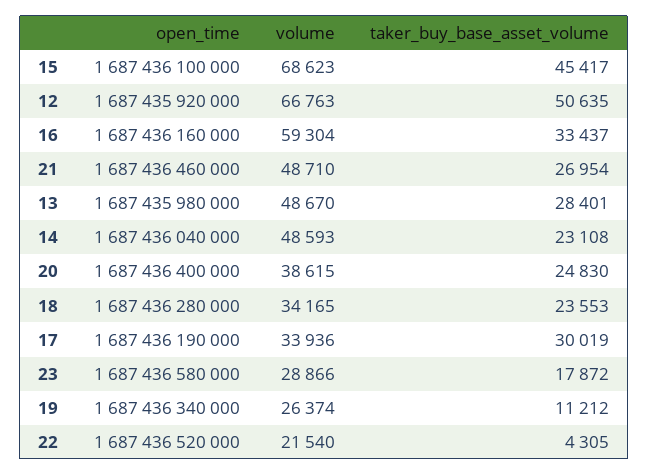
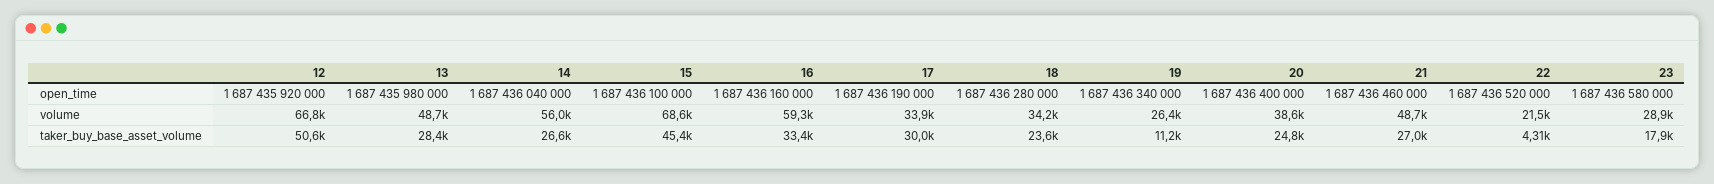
volume, 14: 48593 -> 56000
taker_buy_base_asset_volume, 14: 23108 -> 26600

